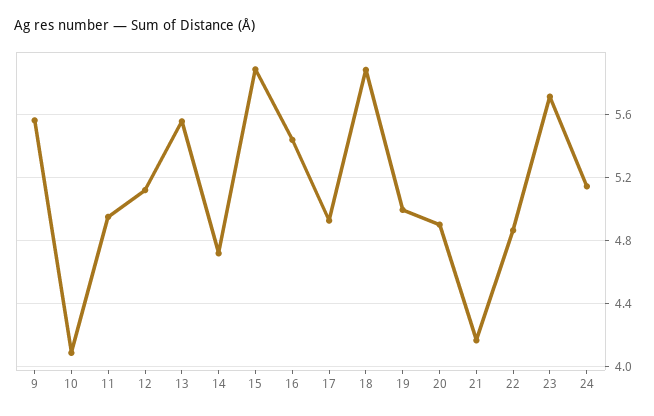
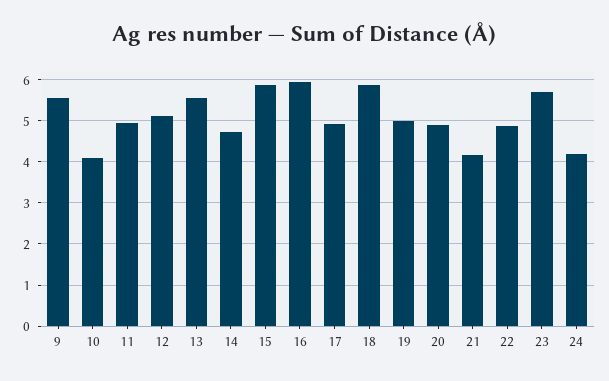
16: 5.45 -> 6
24: 5.15 -> 4.2

